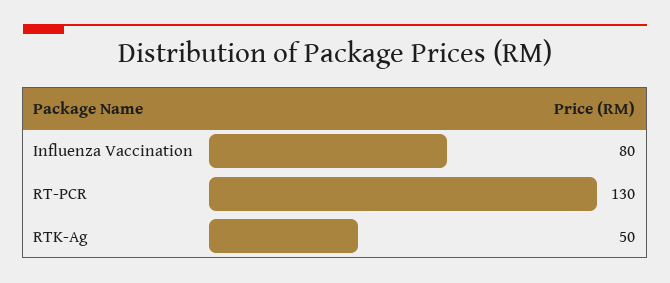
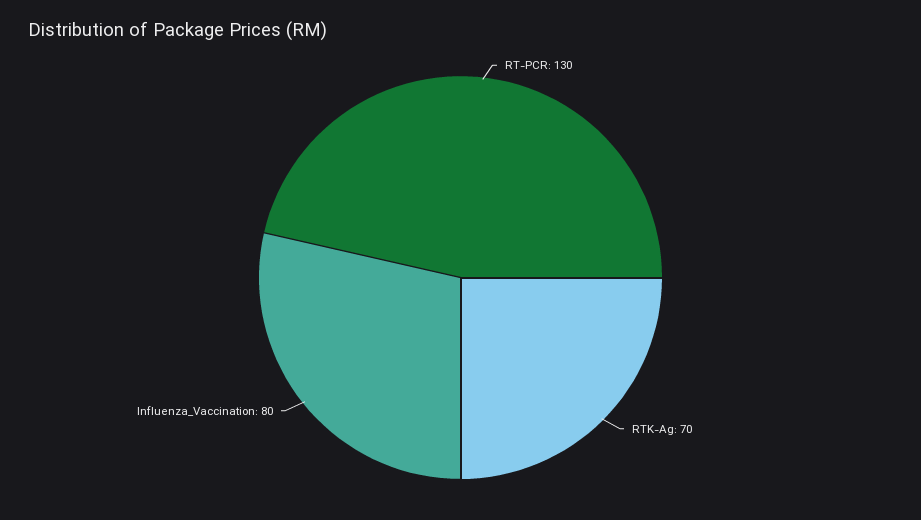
RTK-Ag: 50 -> 70

